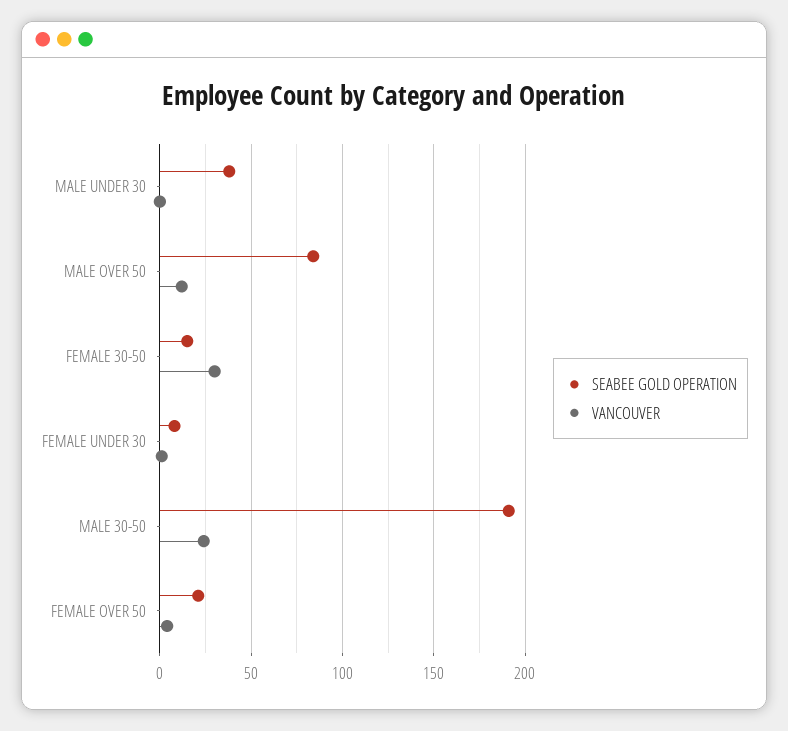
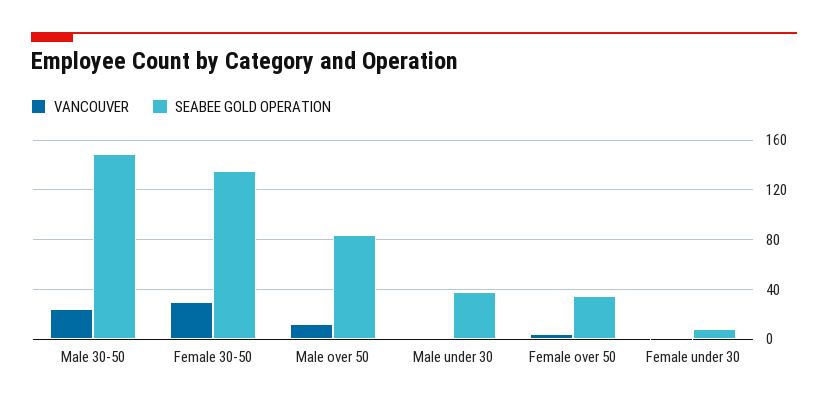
SEABEE GOLD OPERATION, FEMALE 30-50: 15 -> 135
SEABEE GOLD OPERATION, MALE 30-50: 190 -> 150
SEABEE GOLD OPERATION, FEMALE OVER 50: 20 -> 35

